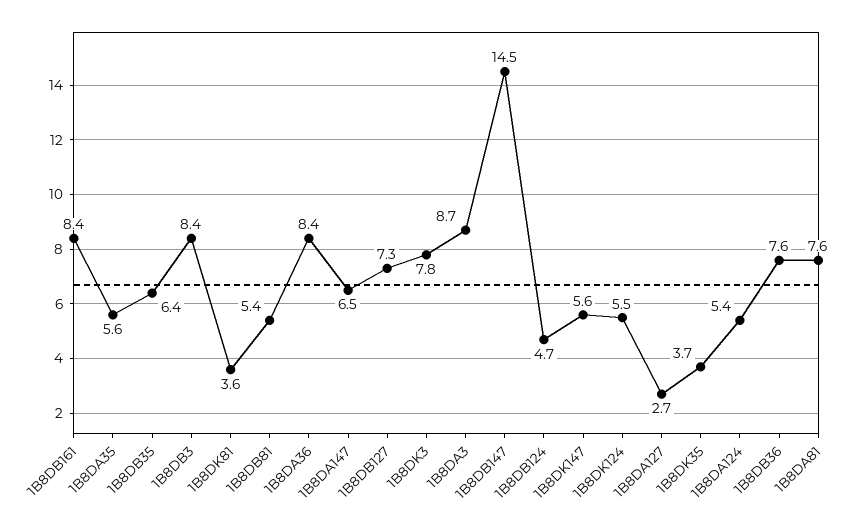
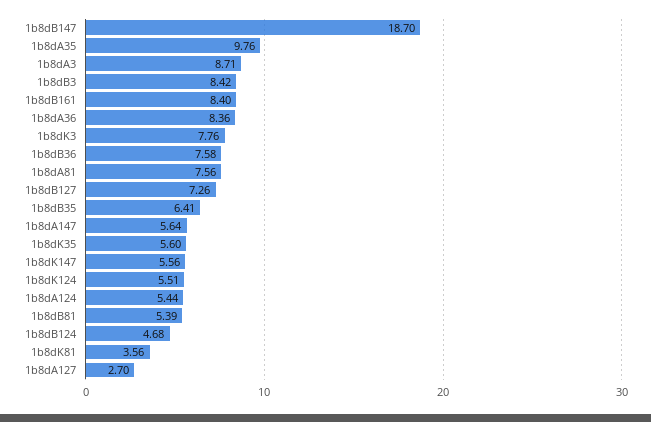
1B8DA35: 5.6 -> 9.76
1B8DA147: 6.5 -> 5.64
1B8DB147: 14.5 -> 18.7
1B8DK35: 3.7 -> 5.6

